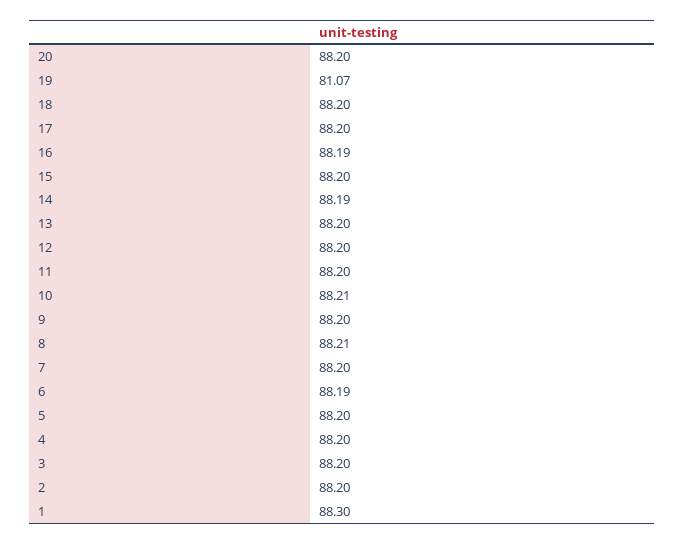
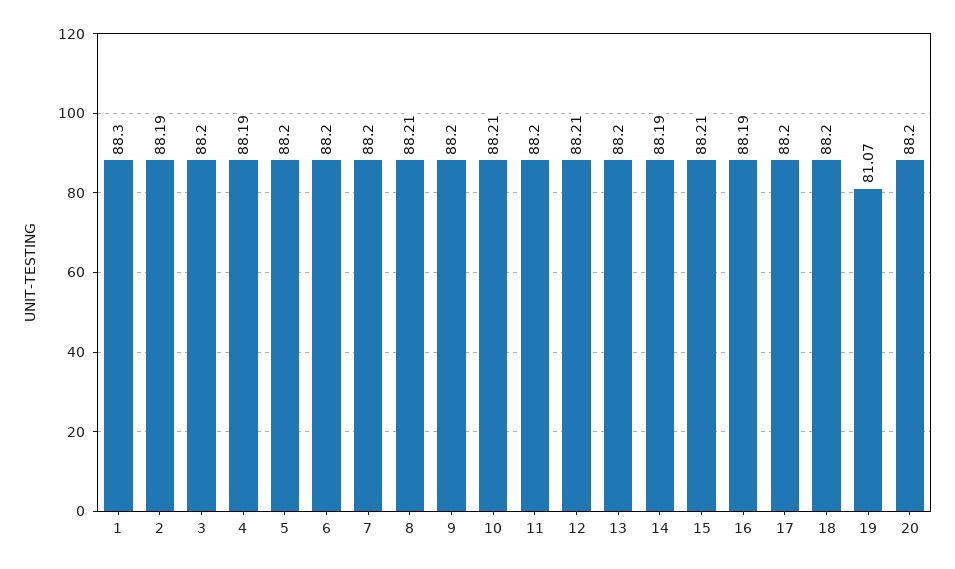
15: 88.2 -> 88.21
12: 88.2 -> 88.21
6: 88.19 -> 88.2
4: 88.2 -> 88.19
2: 88.2 -> 88.19

